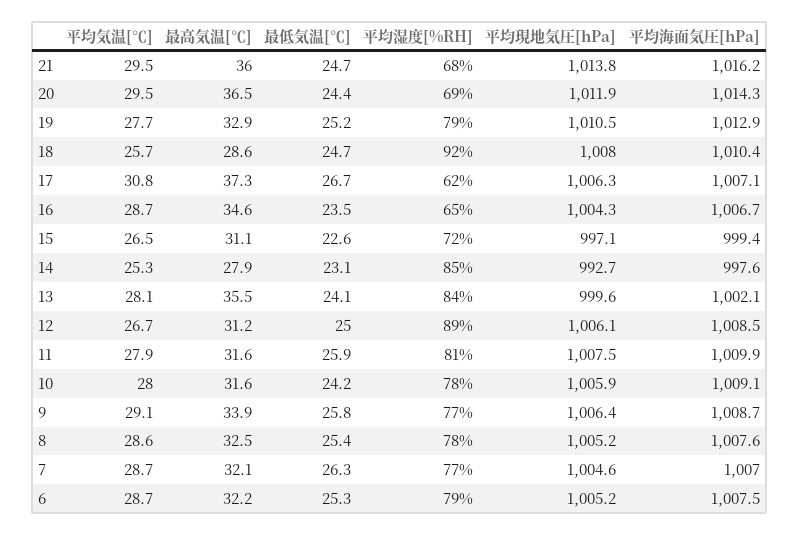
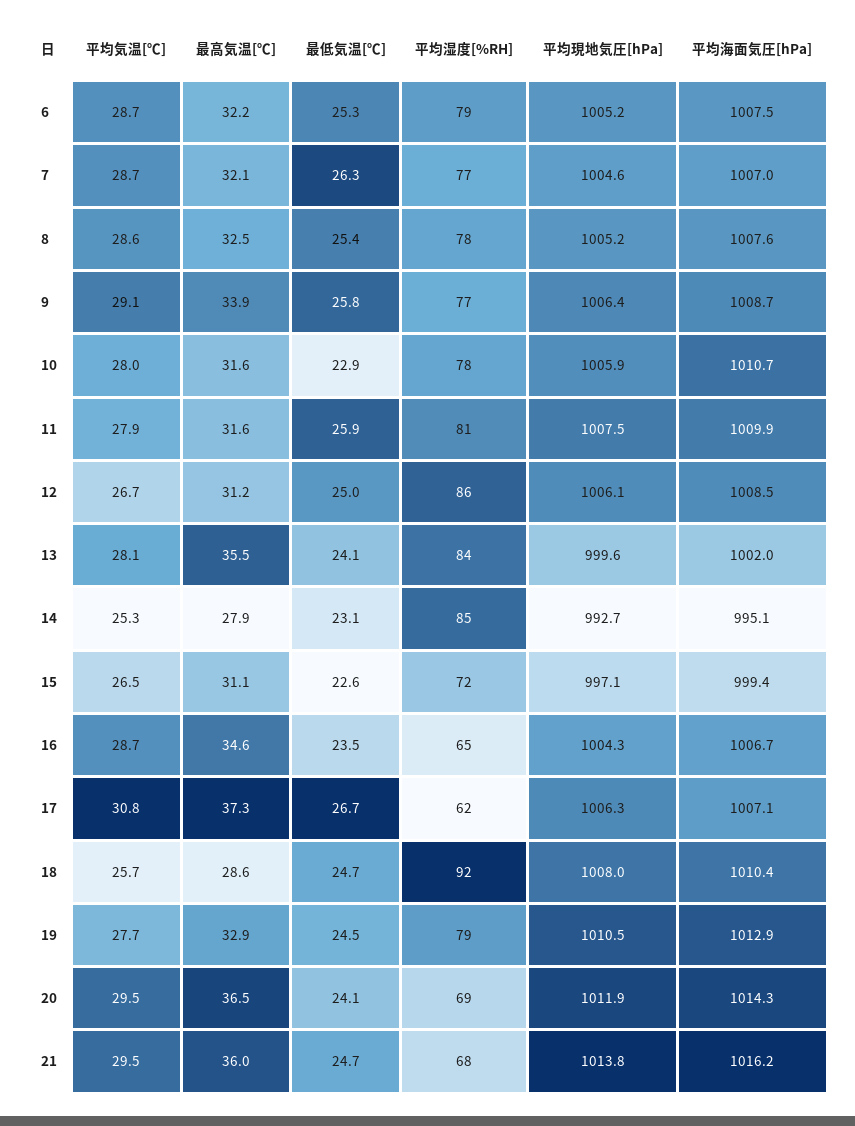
最低気温[℃], 20: 24.4 -> 24.1
最低気温[℃], 19: 25.2 -> 24.5
平均海面気圧[hPa], 14: 997.6 -> 995.1
平均海面気圧[hPa], 13: 1002.1 -> 1002
平均湿度[%RH], 12: 89 -> 86
最低気温[℃], 10: 24.2 -> 22.9
平均海面気圧[hPa], 10: 1009.1 -> 1010.7

